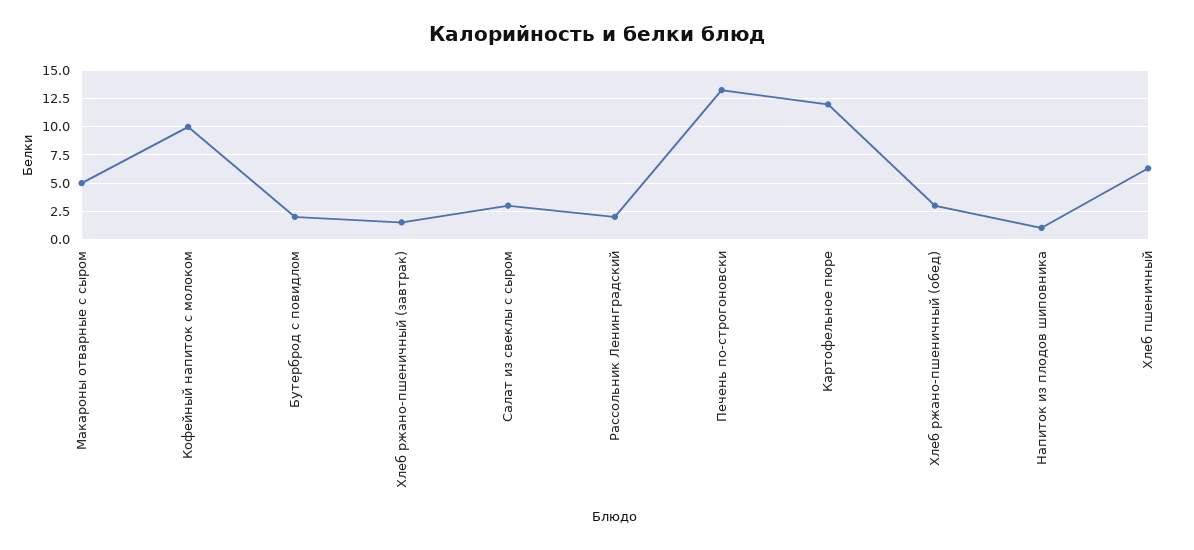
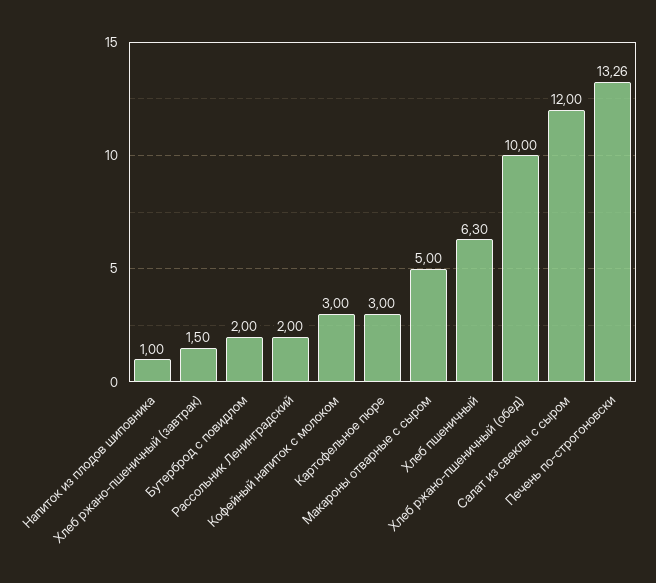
Кофейный напиток с молоком: 10 -> 3
Салат из свеклы с сыром: 2.5 -> 12
Картофельное пюре: 12.5 -> 3
Хлеб ржано-пшеничный (обед): 2.5 -> 10

